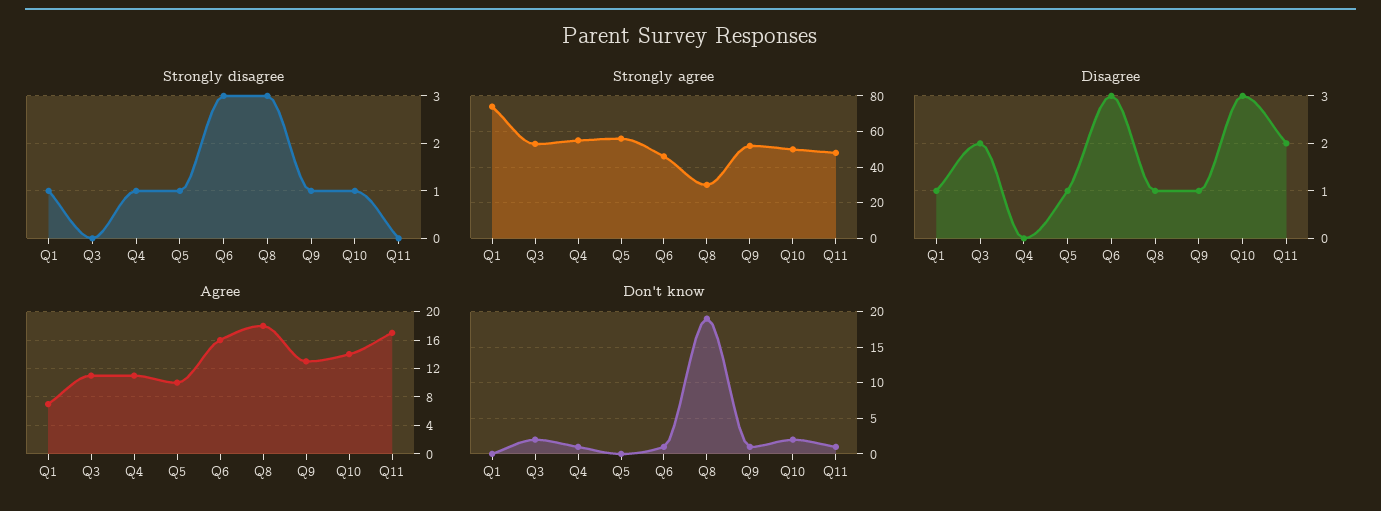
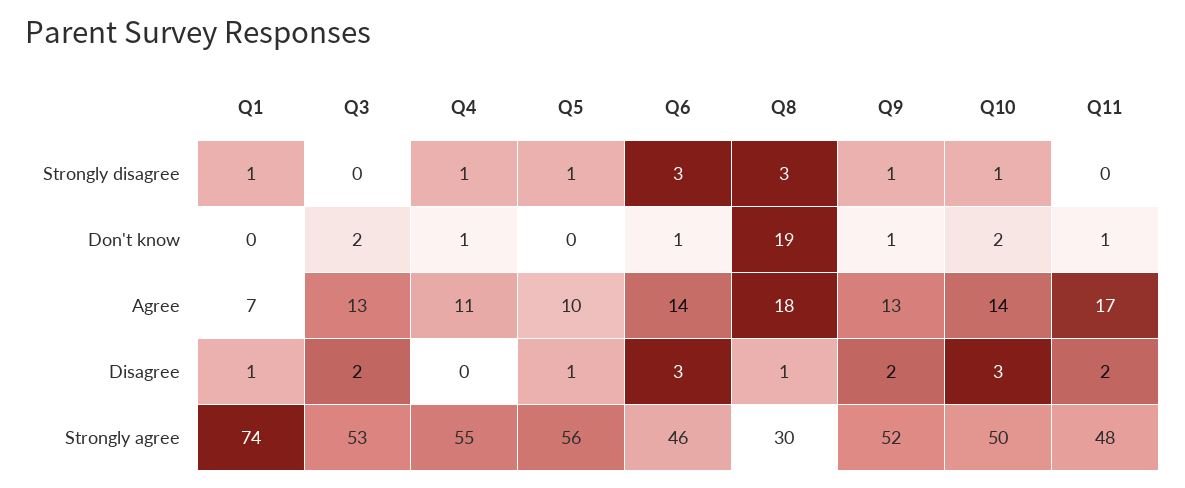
Disagree, Q9: 1 -> 2
Agree, Q3: 11 -> 13
Agree, Q6: 16 -> 14

